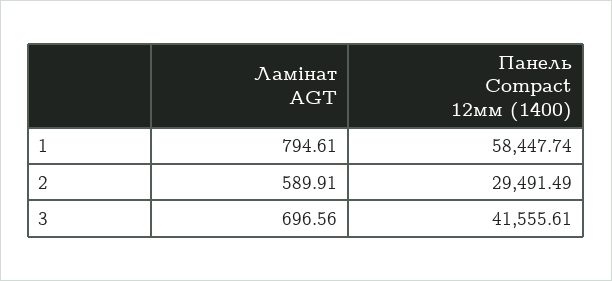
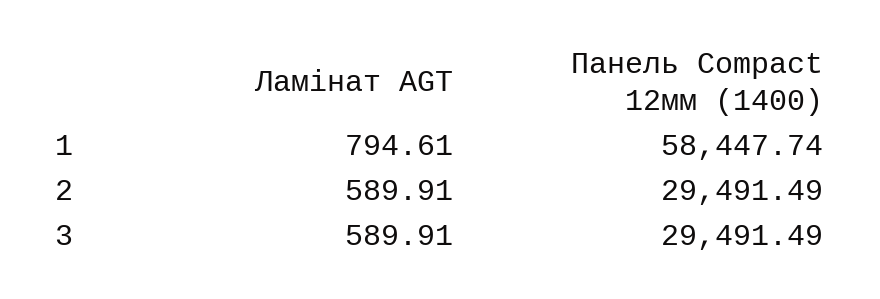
Ламінат AGT, 3: 696.56 -> 589.91
Панель Compact 12мм (1400), 3: 41555.61 -> 29491.49

